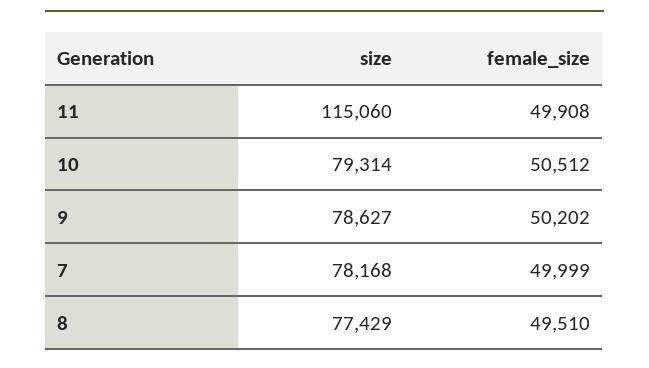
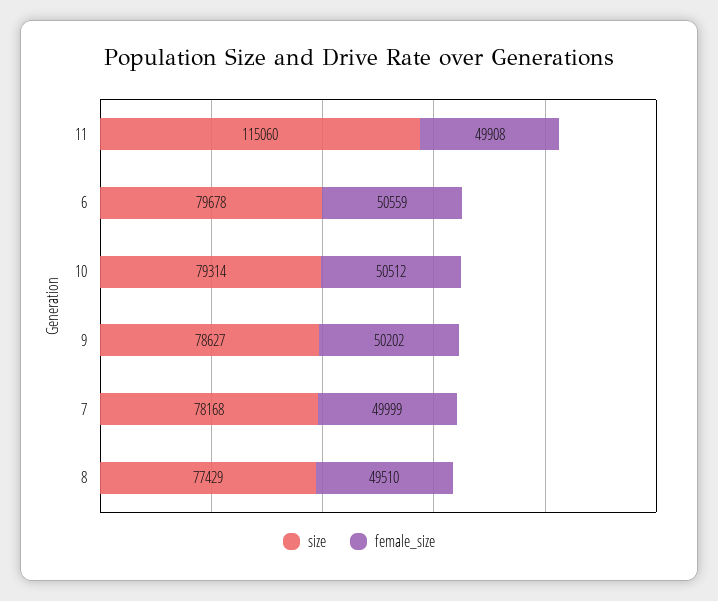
size, 6: none -> 79678
female_size, 6: none -> 50559

